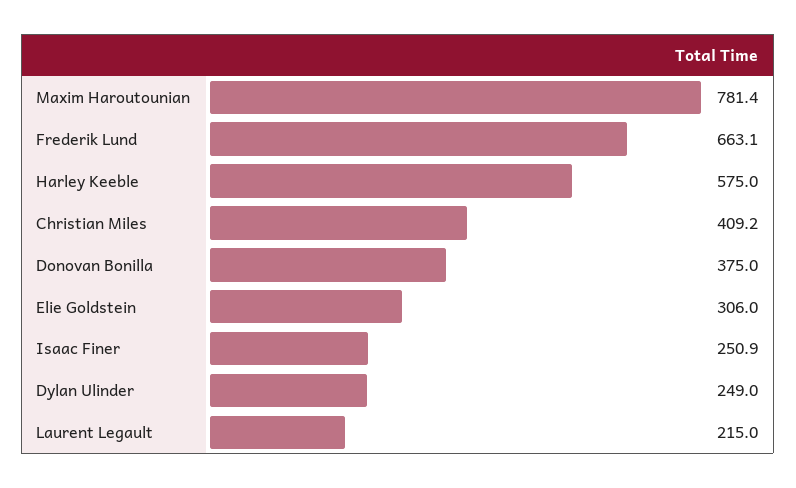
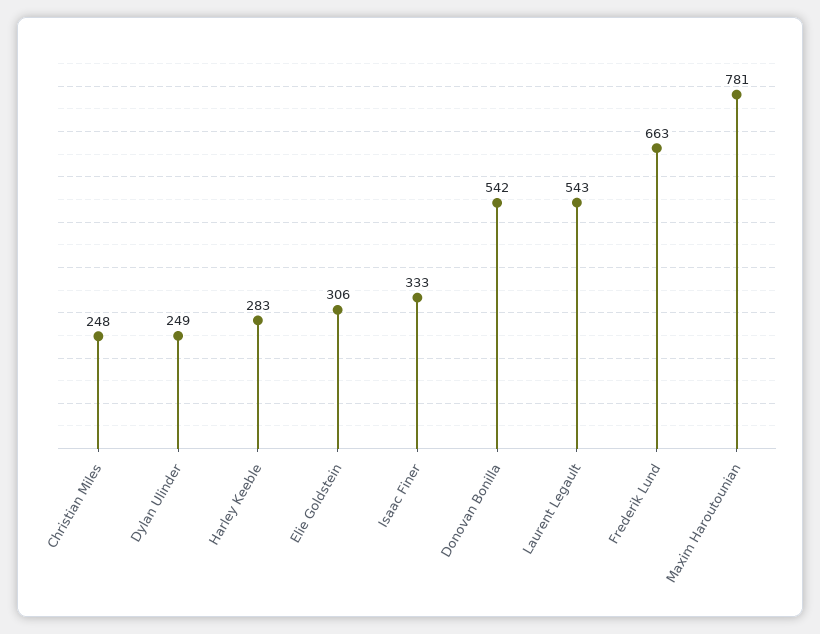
Harley Keeble: 575 -> 283
Christian Miles: 409.2 -> 248
Donovan Bonilla: 375 -> 542
Isaac Finer: 250.9 -> 333
Laurent Legault: 215 -> 543

